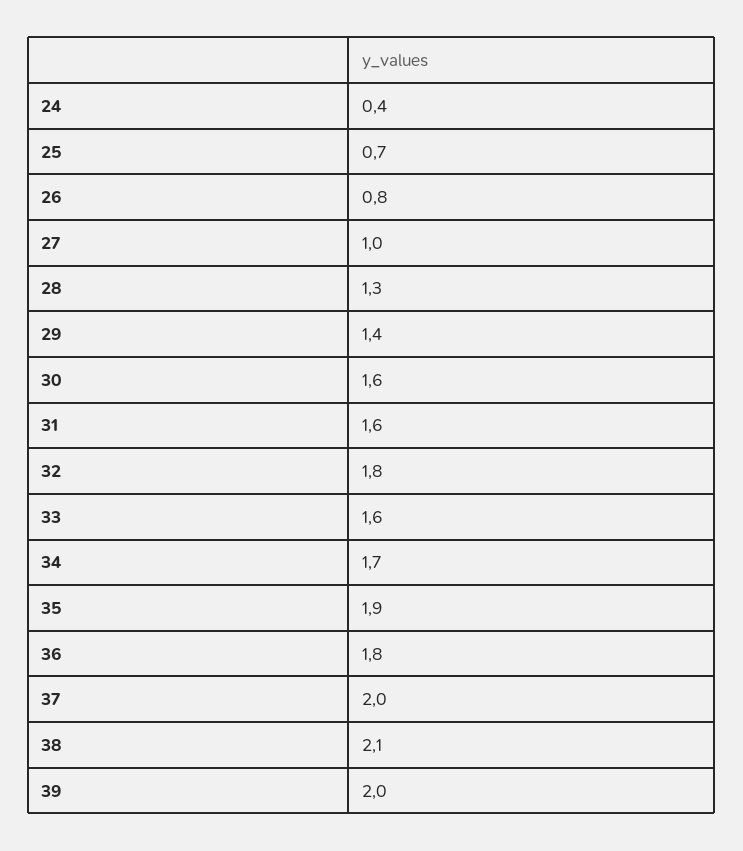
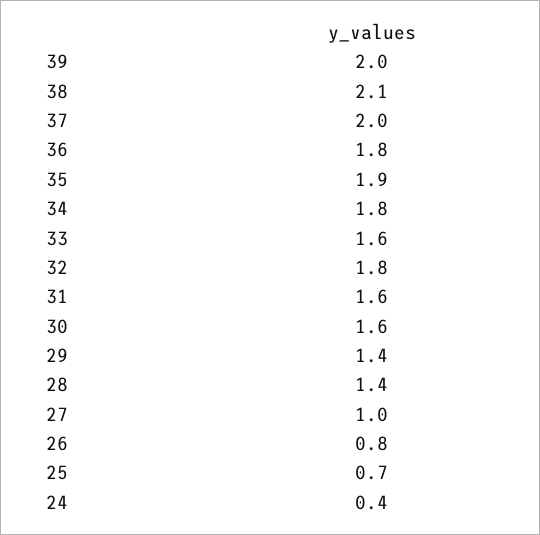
28: 1.3 -> 1.4
34: 1.7 -> 1.8

